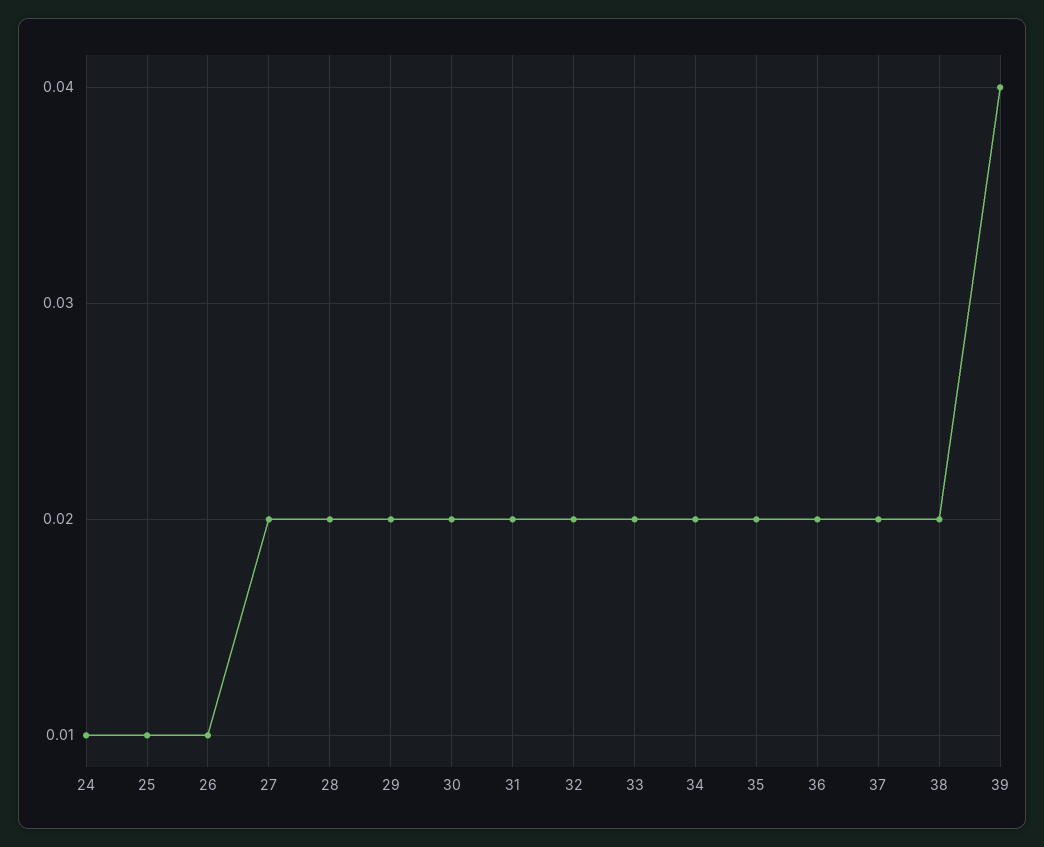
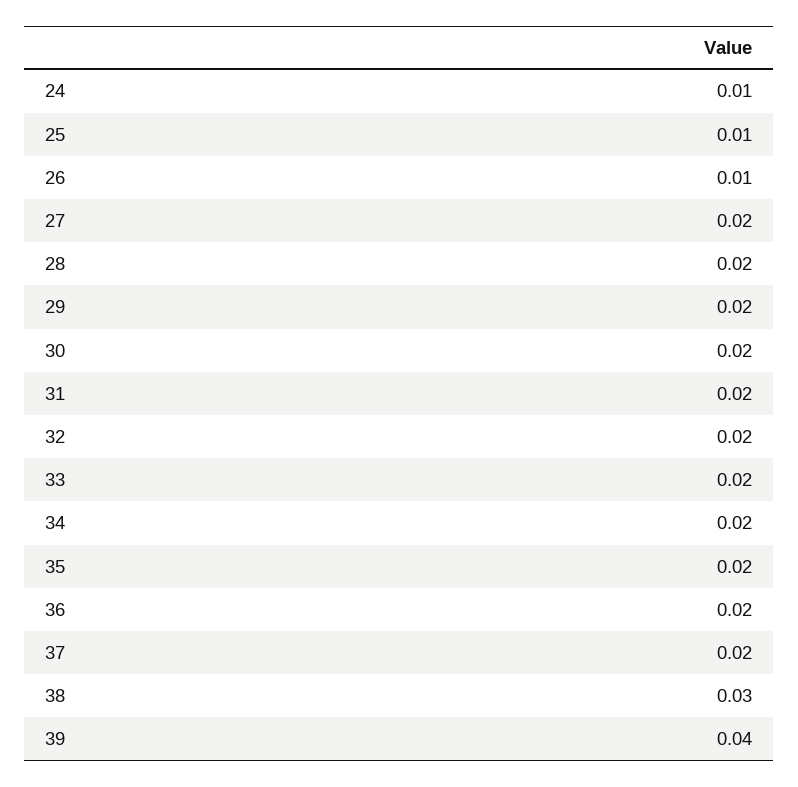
38: 0.02 -> 0.03

